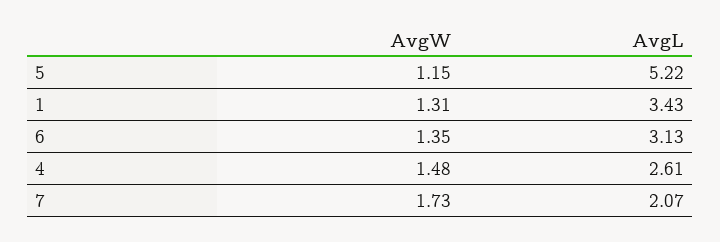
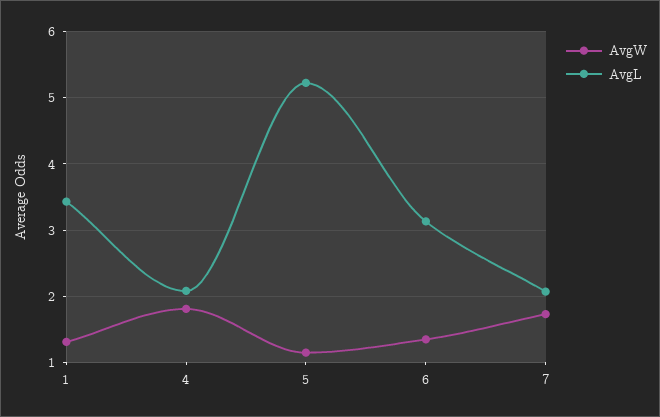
AvgW, 4: 1.48 -> 1.8
AvgL, 4: 2.61 -> 2.1

